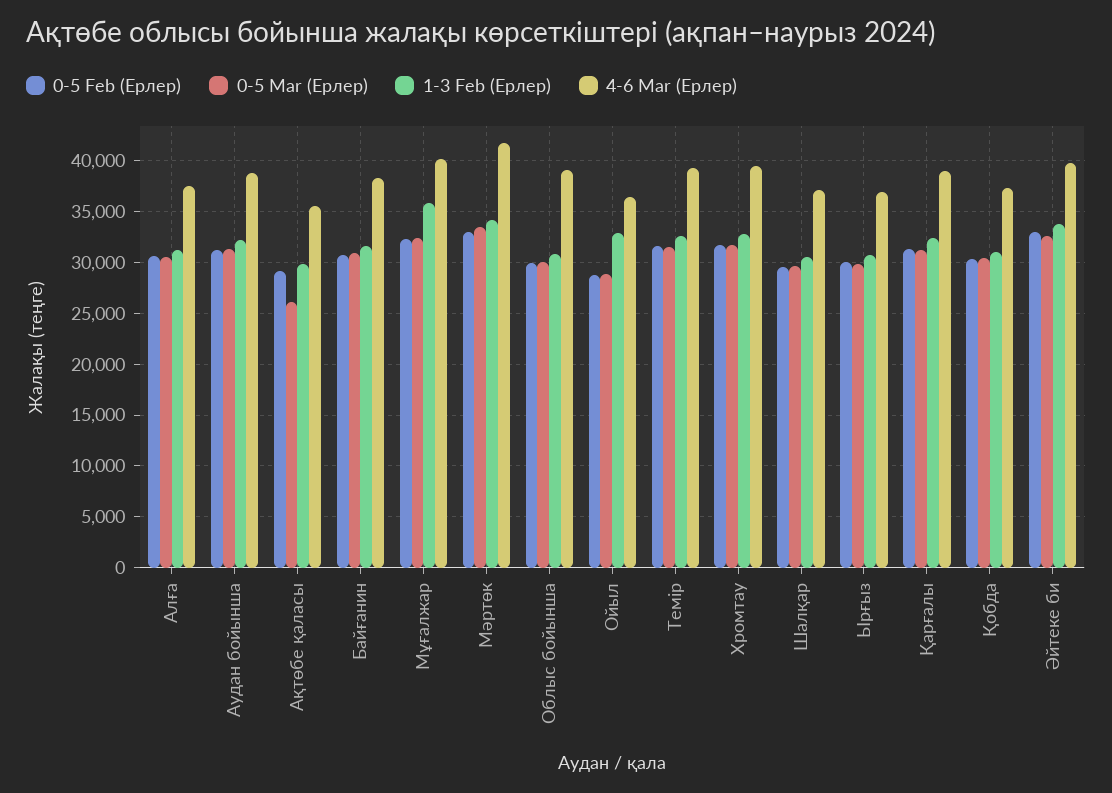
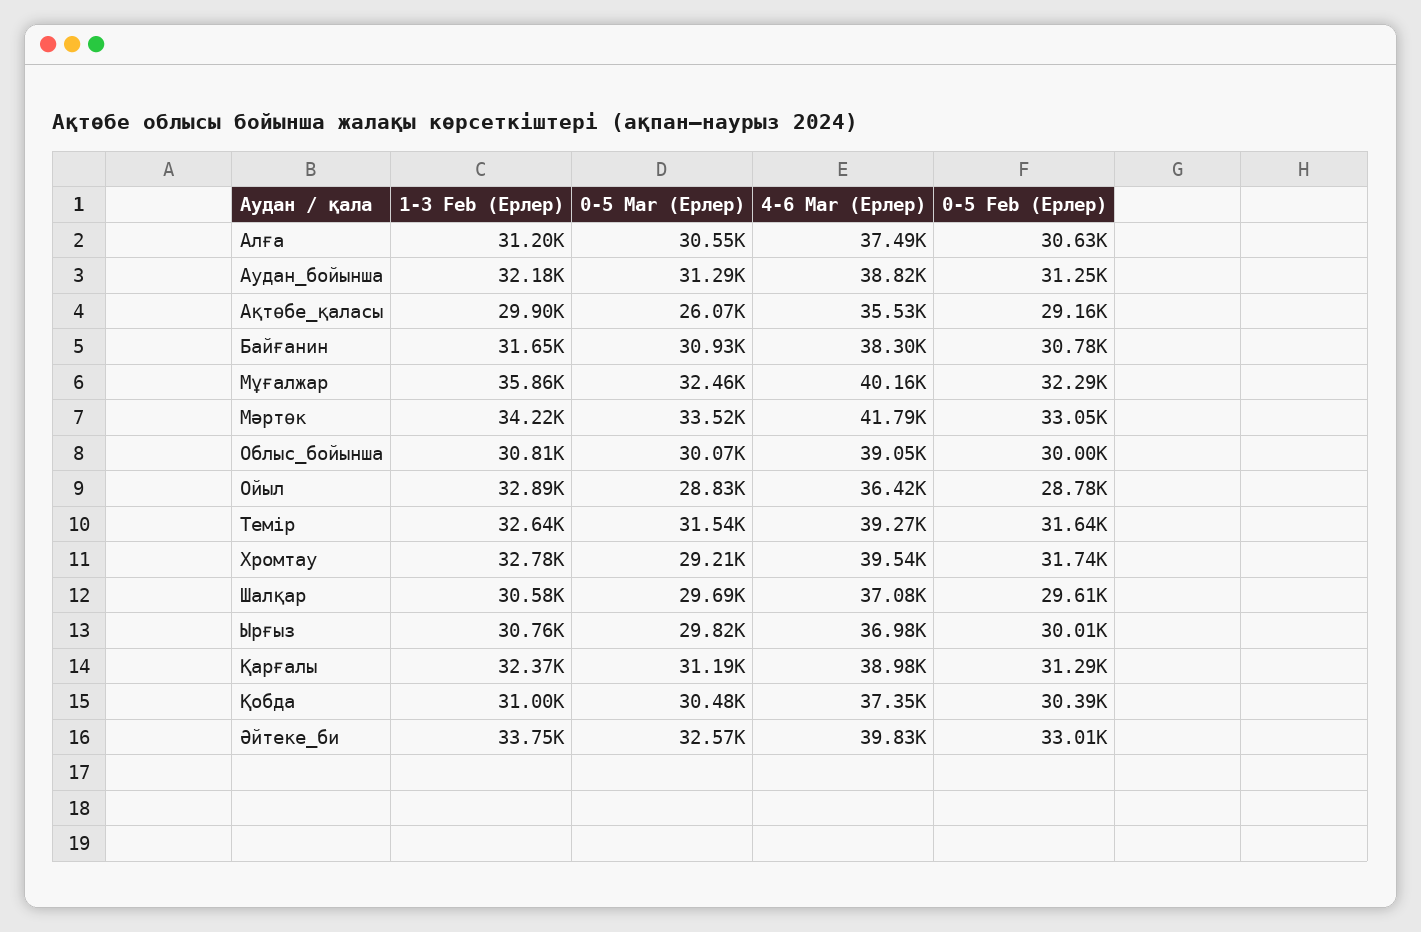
0-5 Mar (Ерлер), Хромтау: 32000 -> 29210

